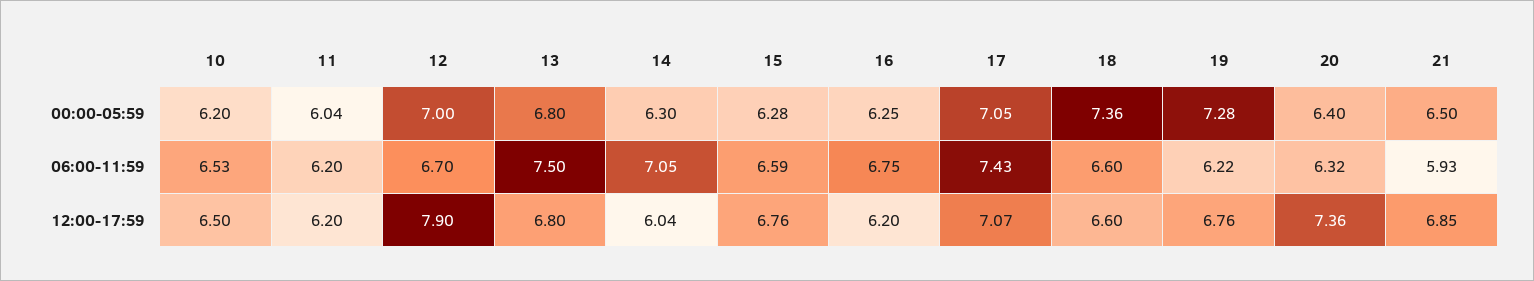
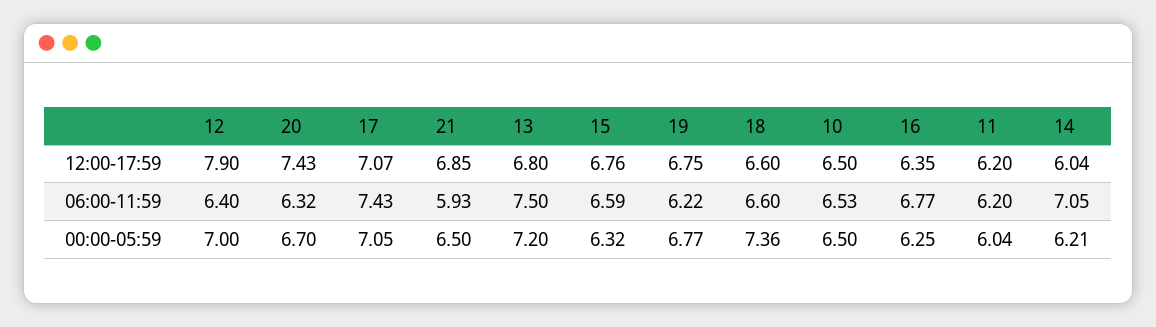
10, 00:00-05:59: 6.2 -> 6.5
13, 00:00-05:59: 6.8 -> 7.2
14, 00:00-05:59: 6.3 -> 6.21
15, 00:00-05:59: 6.28 -> 6.32
19, 00:00-05:59: 7.28 -> 6.77
20, 00:00-05:59: 6.4 -> 6.7
12, 06:00-11:59: 6.7 -> 6.4
16, 06:00-11:59: 6.75 -> 6.77
16, 12:00-17:59: 6.2 -> 6.35
19, 12:00-17:59: 6.76 -> 6.75
20, 12:00-17:59: 7.36 -> 7.43

